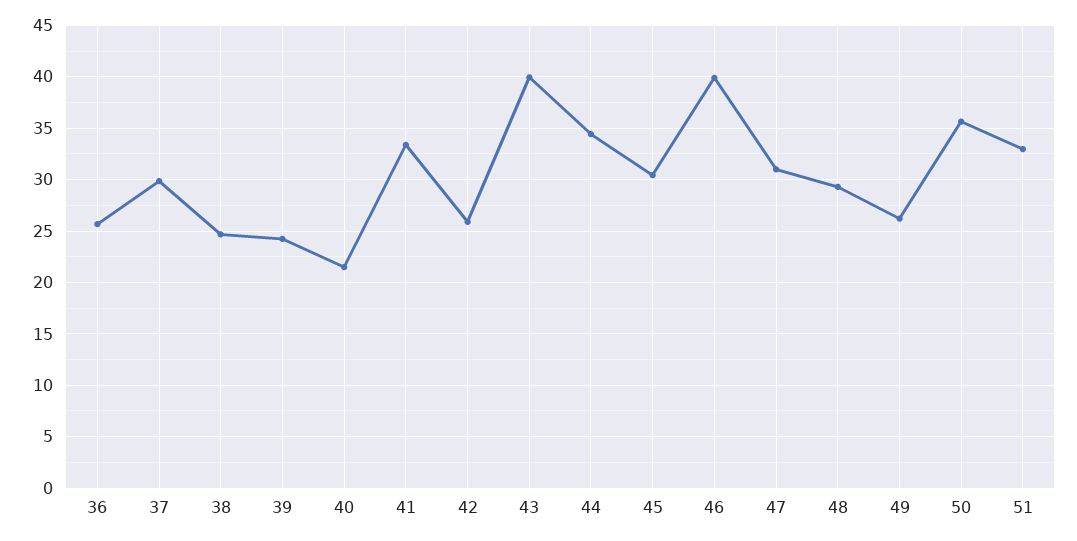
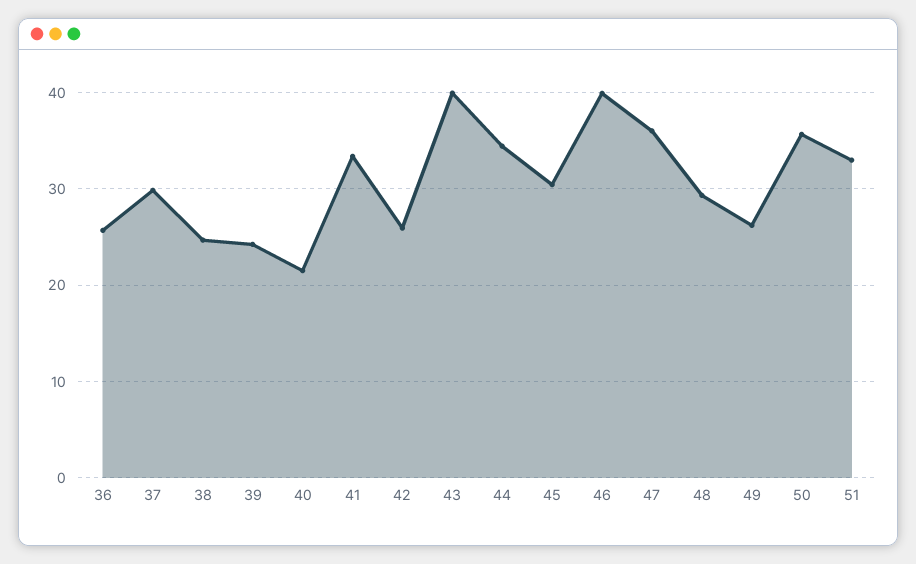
47: 31 -> 36

